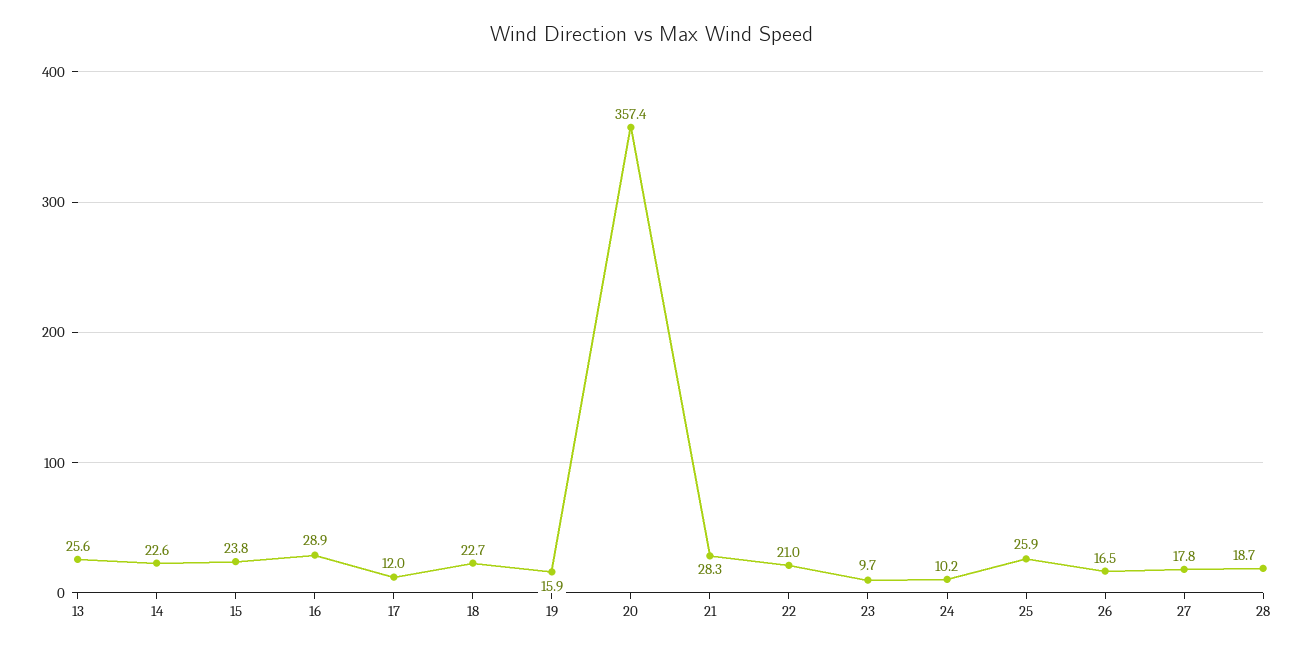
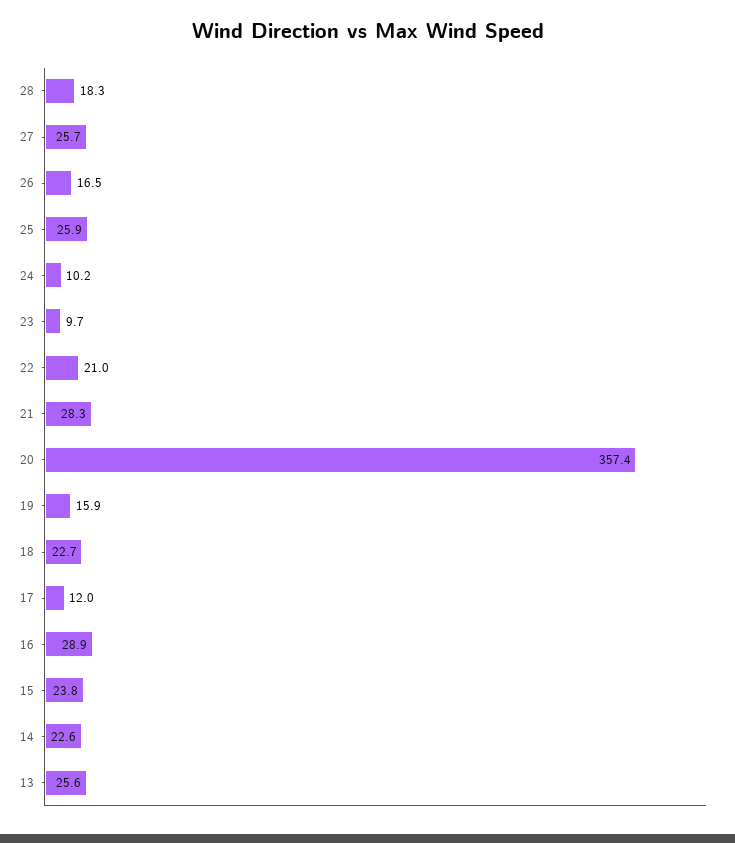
27: 17.8 -> 25.7
28: 18.7 -> 18.3

